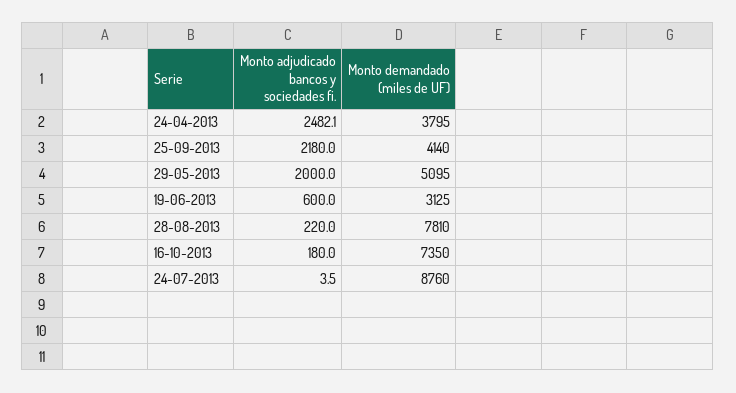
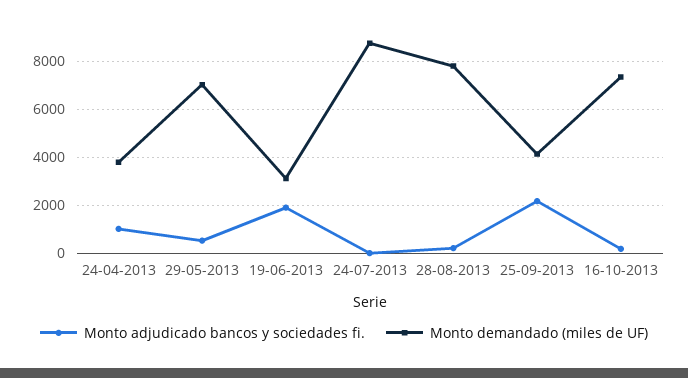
Monto adjudicado bancos y sociedades fi., 24-04-2013: 2482.1 -> 1000
Monto adjudicado bancos y sociedades fi., 29-05-2013: 2000 -> 500
Monto demandado (miles de UF), 29-05-2013: 5095 -> 7000
Monto adjudicado bancos y sociedades fi., 19-06-2013: 600 -> 2000

